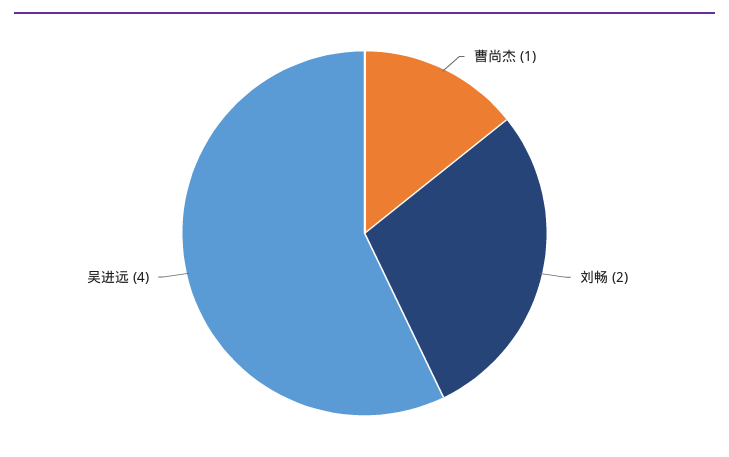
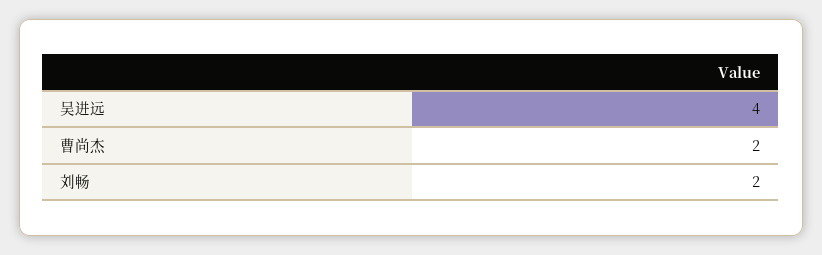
曹尚杰: 1 -> 2

